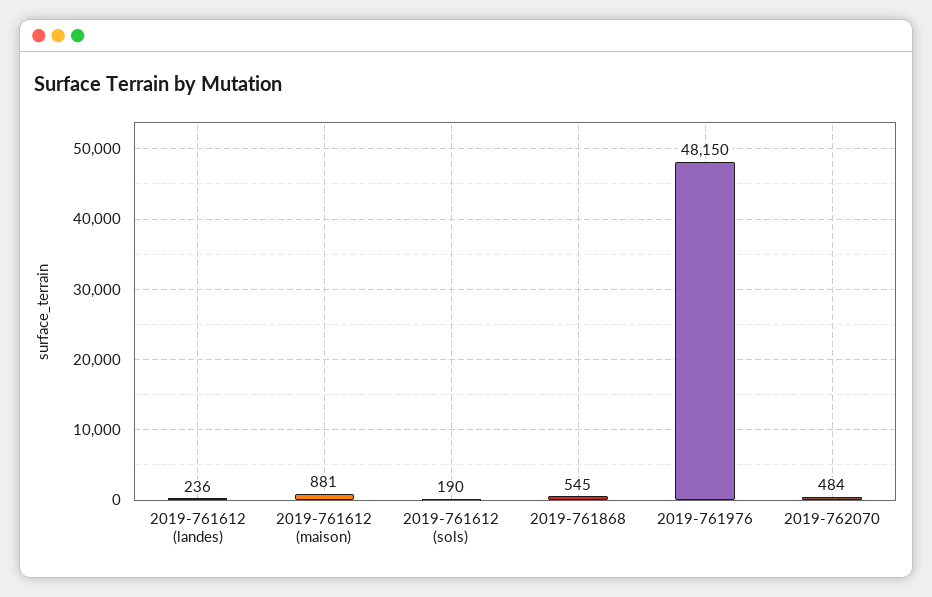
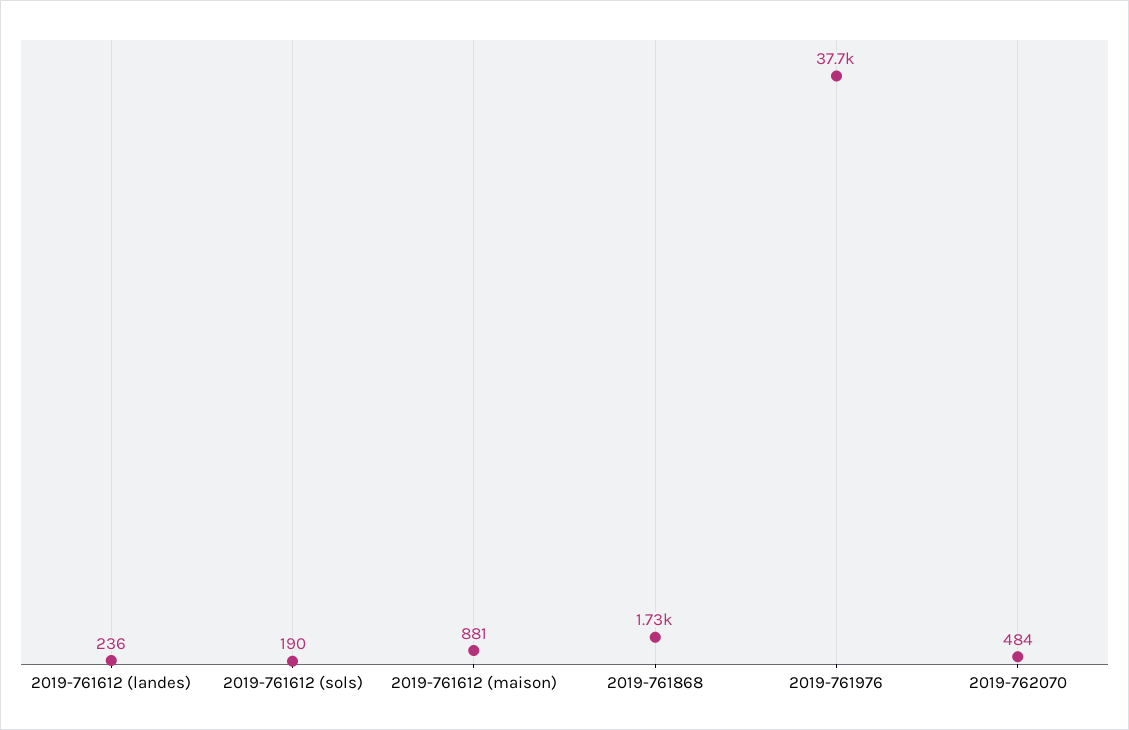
2019-761868: 545 -> 1730
2019-761976: 48150 -> 37700

